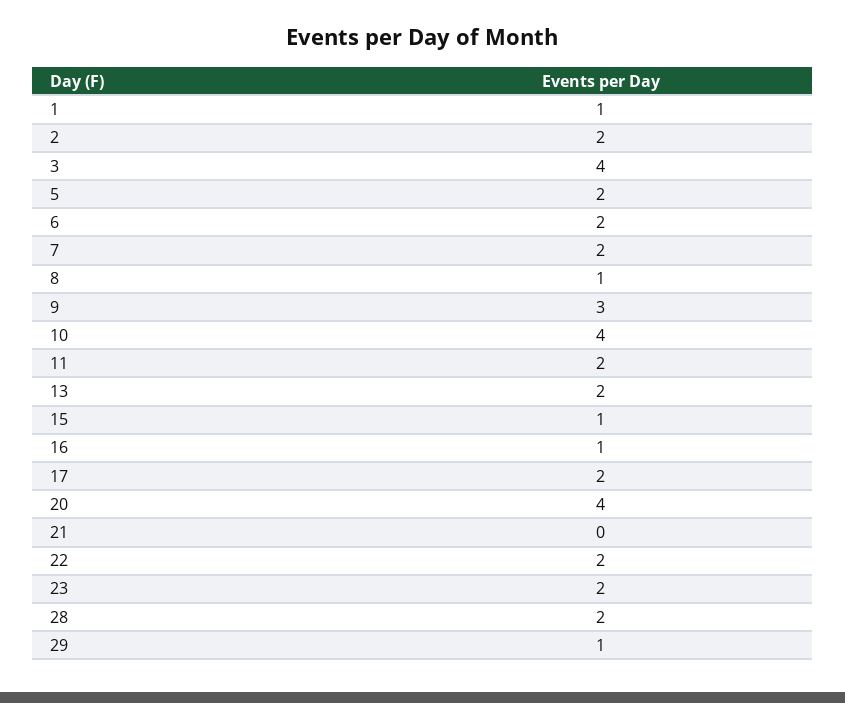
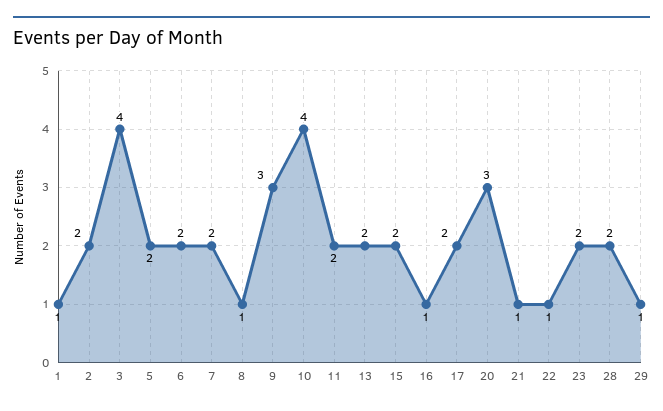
15: 1 -> 2
20: 4 -> 3
21: 0 -> 1
22: 2 -> 1

